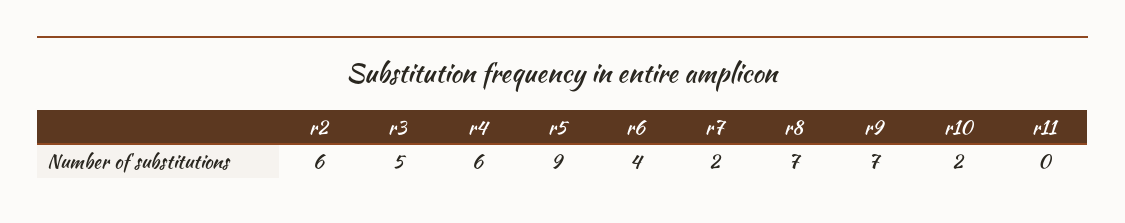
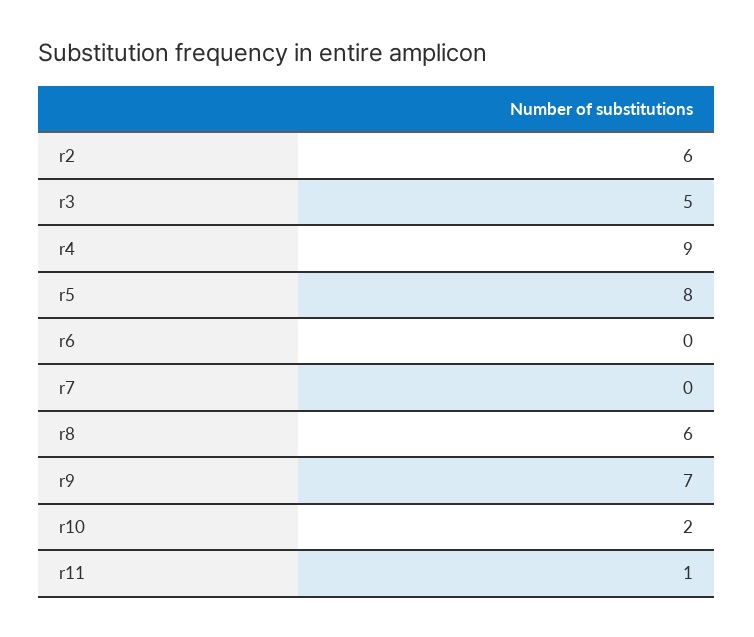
r4: 6 -> 9
r5: 9 -> 8
r6: 4 -> 0
r7: 2 -> 0
r8: 7 -> 6
r11: 0 -> 1

